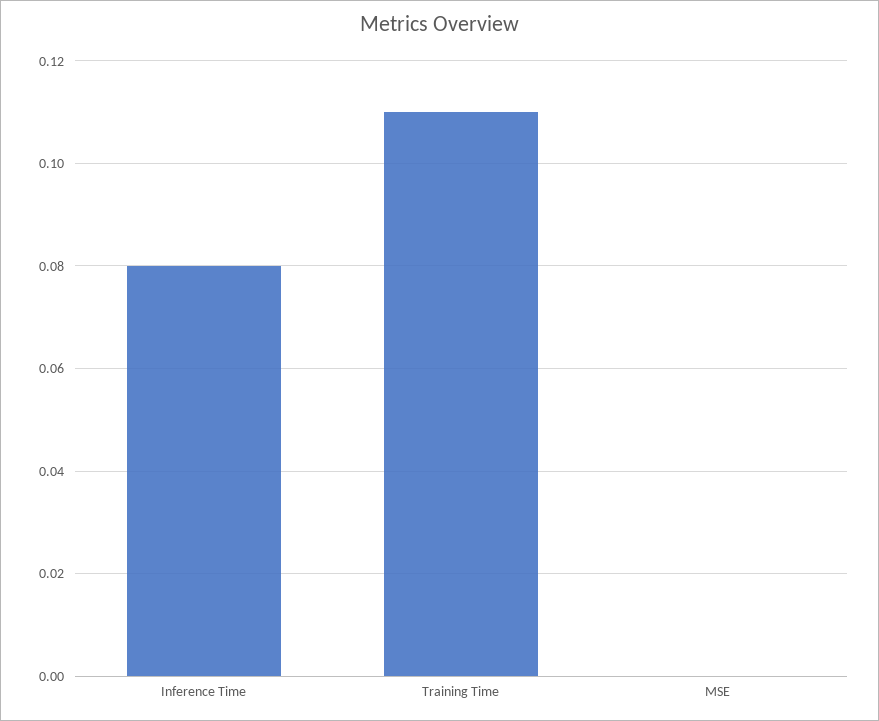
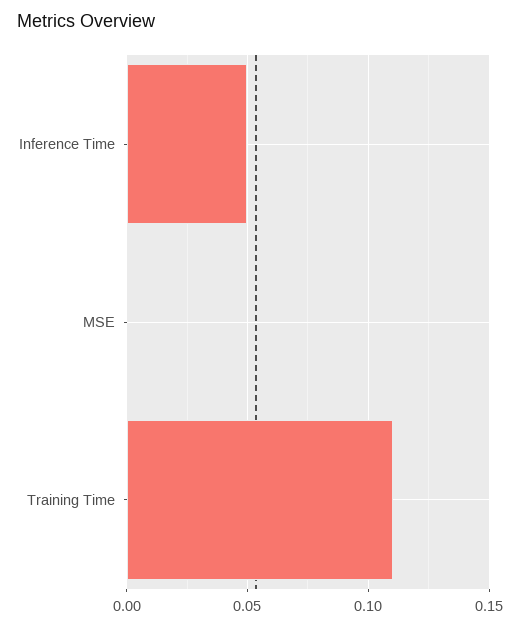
Inference Time: 0.08 -> 0.05

